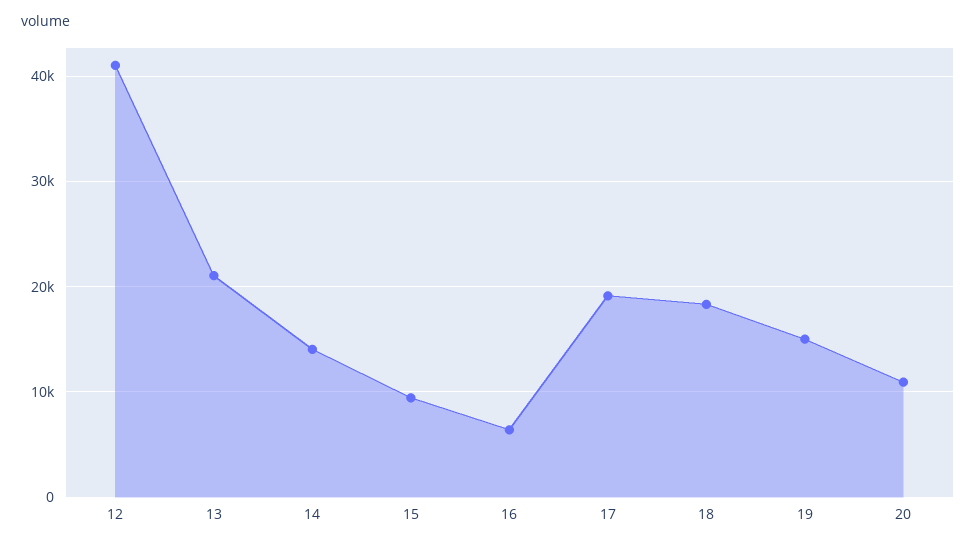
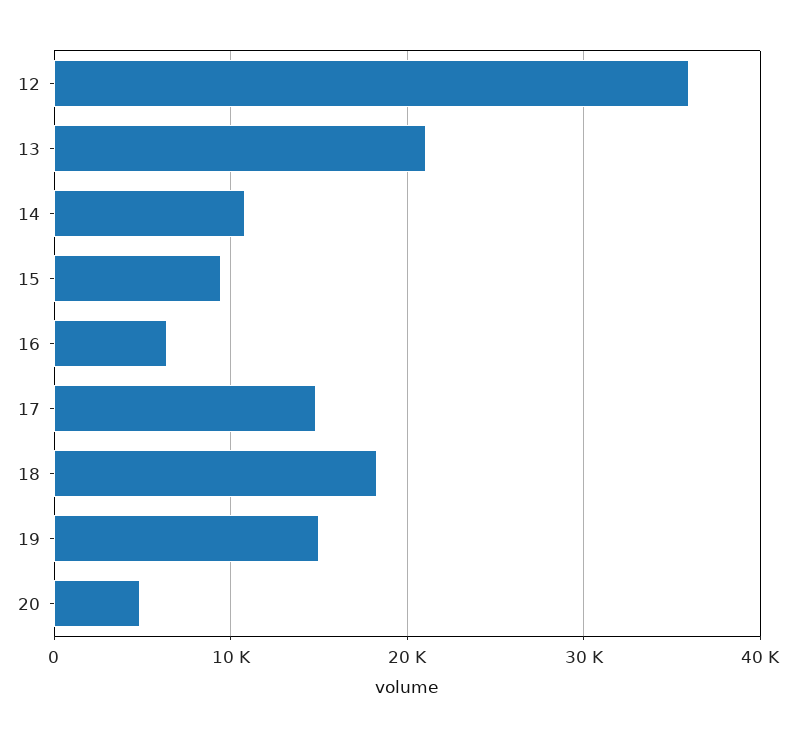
12: 41000 -> 36000
14: 14000 -> 11000
17: 19000 -> 15000
20: 11000 -> 5000

